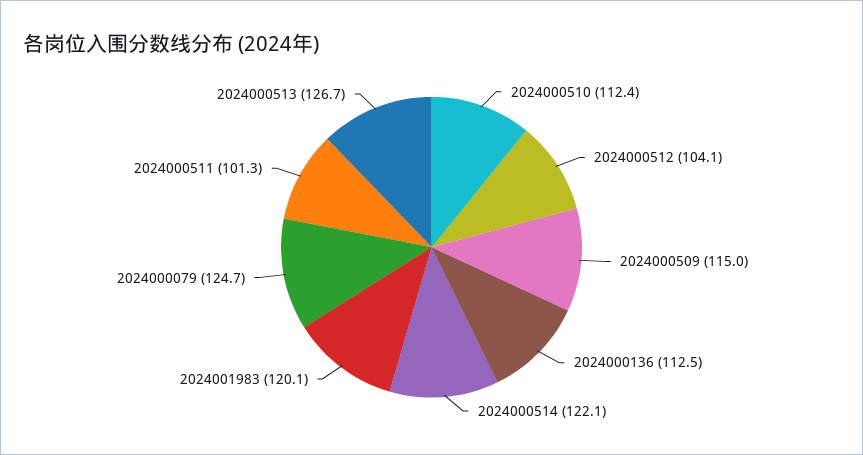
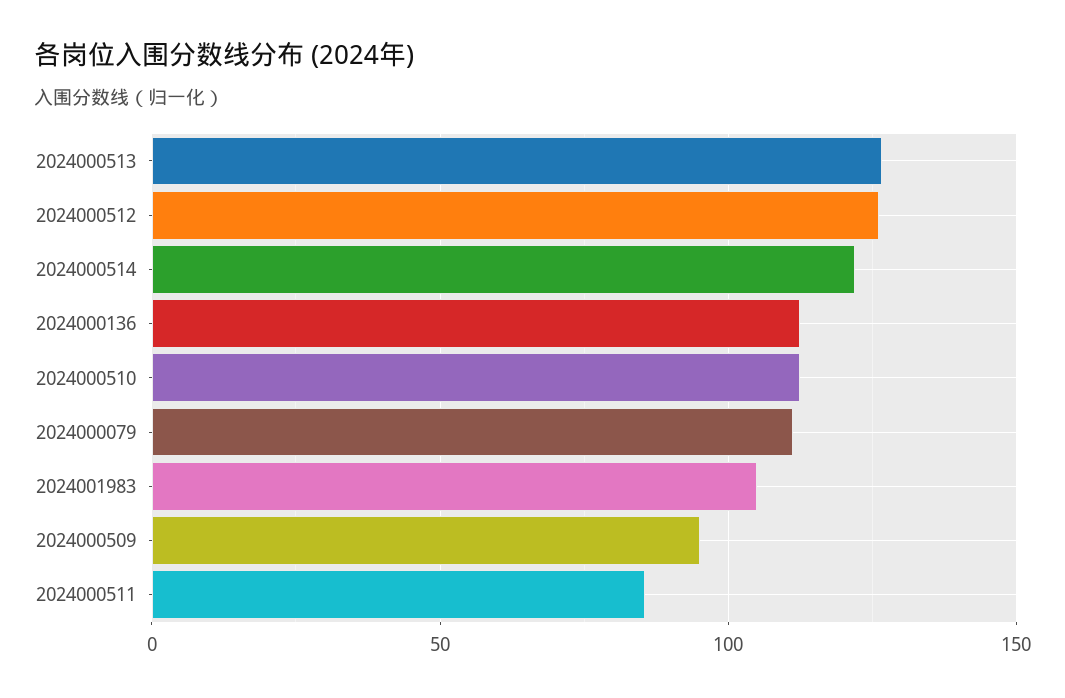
2024000512: 104.1 -> 125
2024000509: 115 -> 95
2024001983: 120.1 -> 105
2024000079: 124.7 -> 110
2024000511: 101.3 -> 85

